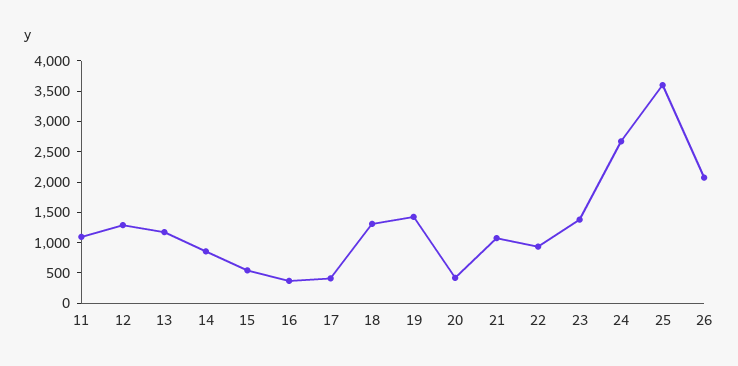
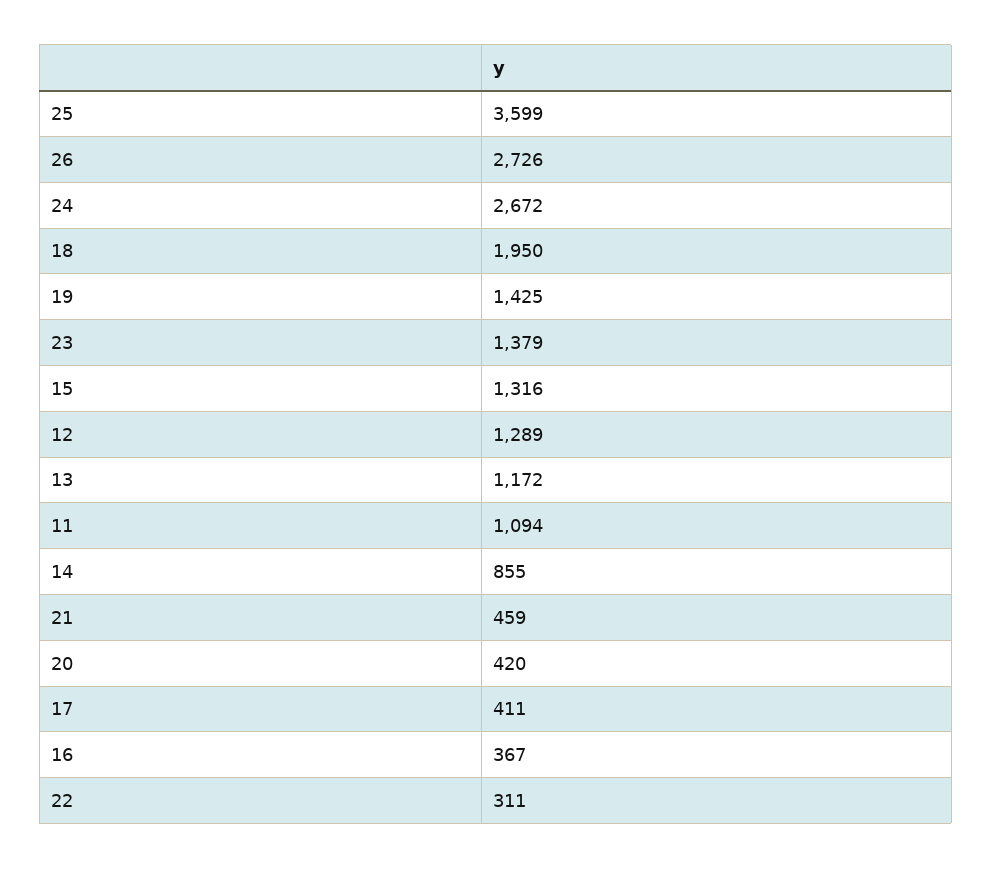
15: 500 -> 1316
18: 1250 -> 1950
21: 1000 -> 459
22: 1000 -> 311
26: 2000 -> 2726

